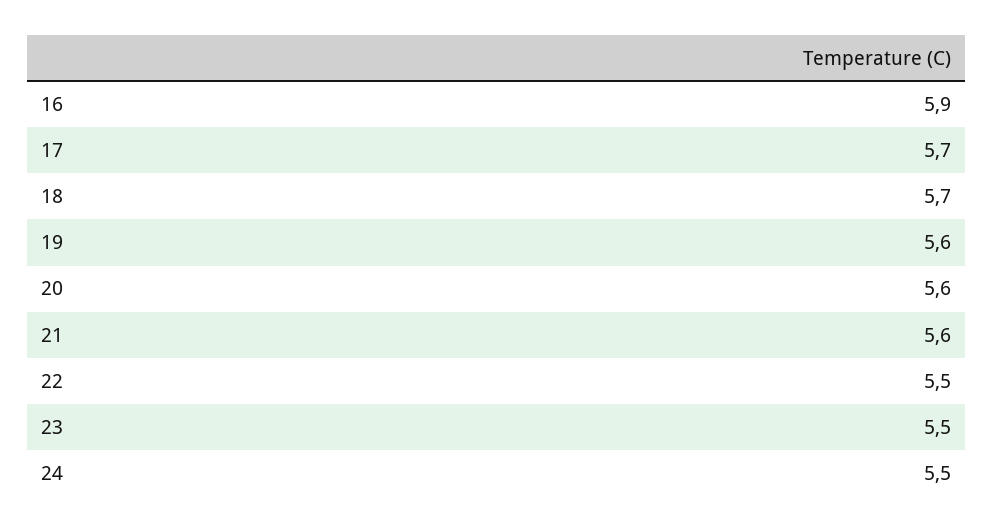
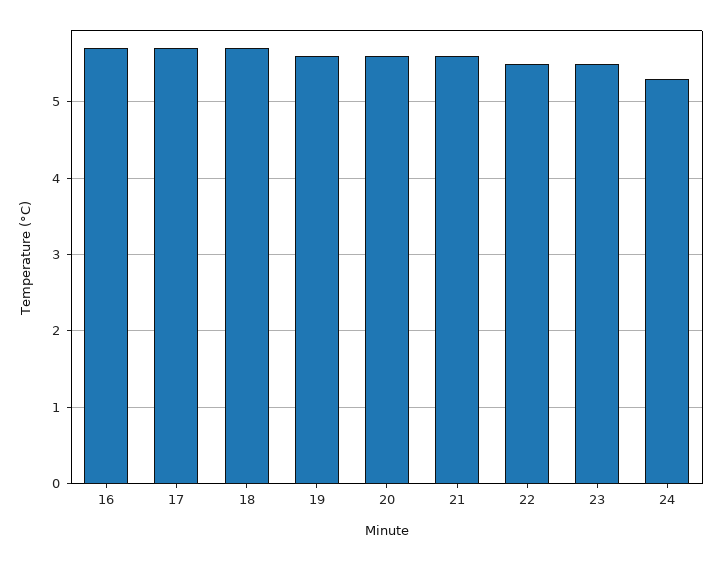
16: 5.9 -> 5.7
24: 5.5 -> 5.3

